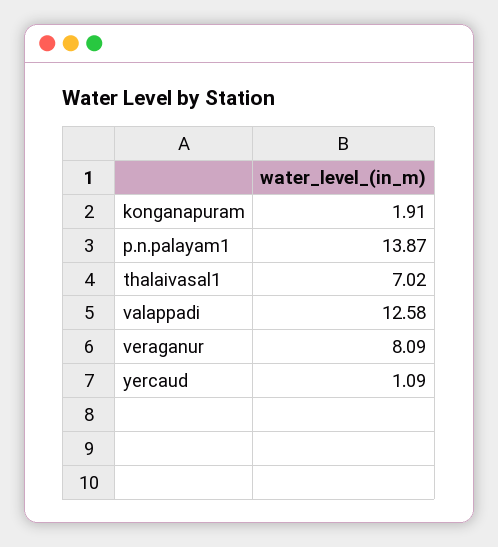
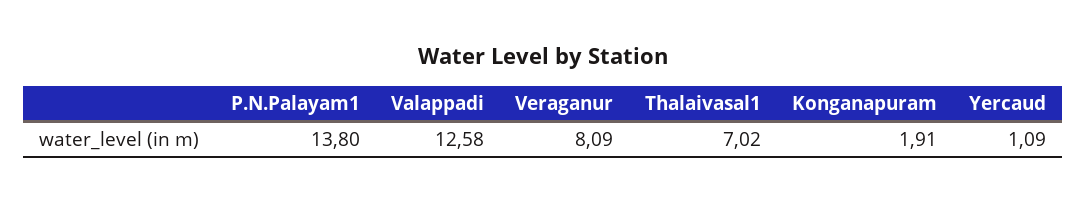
p.n.palayam1: 13.87 -> 13.8

